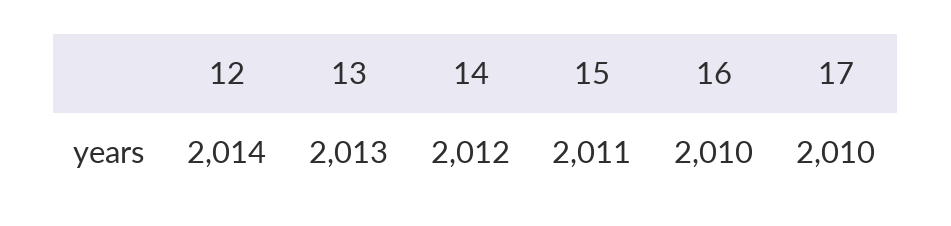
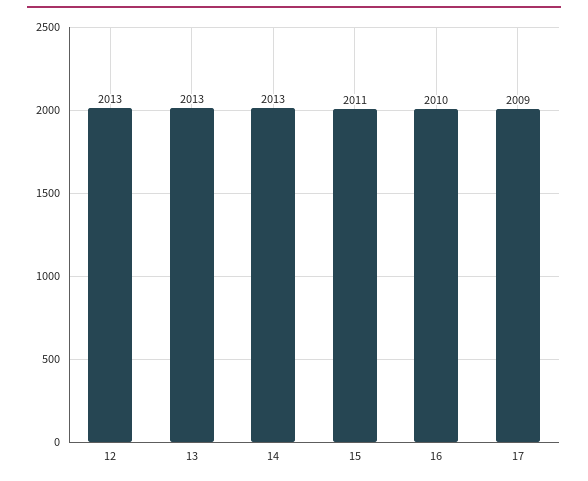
12: 2014 -> 2013
14: 2012 -> 2013
17: 2010 -> 2009

